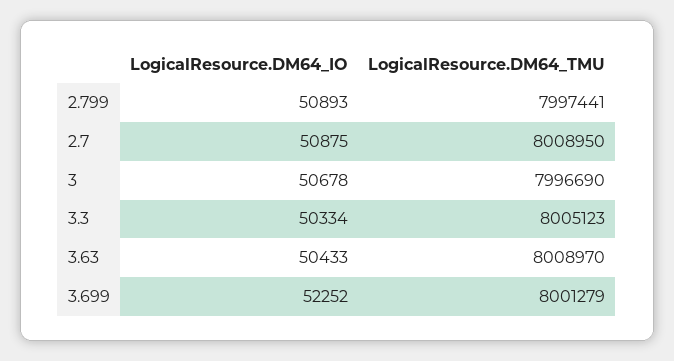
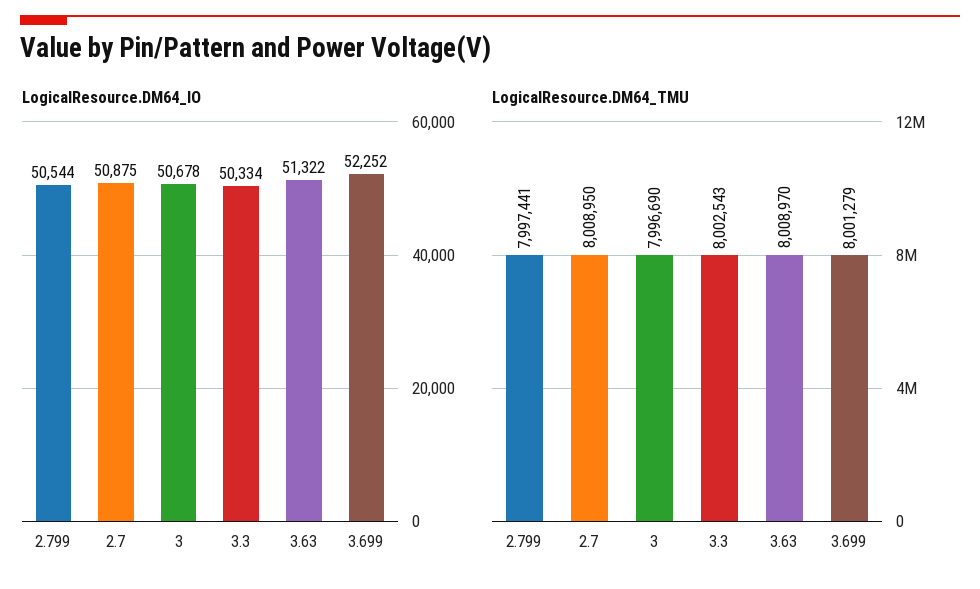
LogicalResource.DM64_IO, 2.799: 50893 -> 50544
LogicalResource.DM64_TMU, 3.3: 8005123 -> 8002543
LogicalResource.DM64_IO, 3.63: 50433 -> 51322

